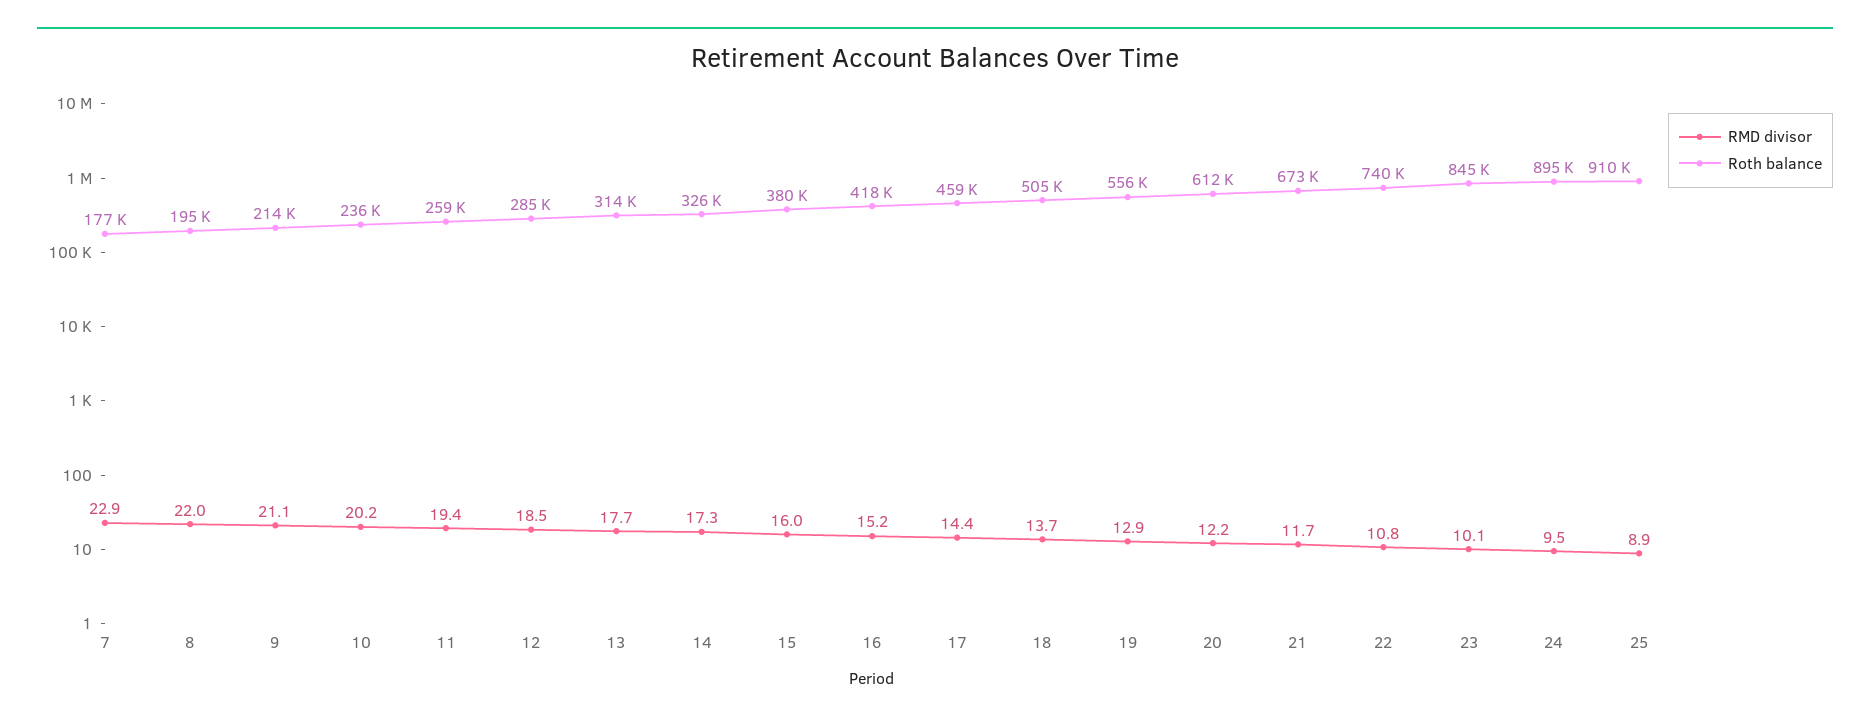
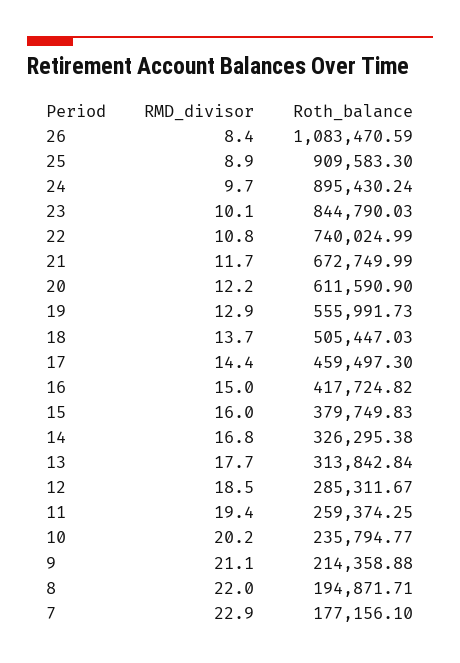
RMD divisor, 14: 17.3 -> 16.8
RMD divisor, 16: 15.2 -> 15
RMD divisor, 24: 9.5 -> 9.7
RMD divisor, 26: none -> 8.4
Roth balance, 26: none -> 1083470.59

